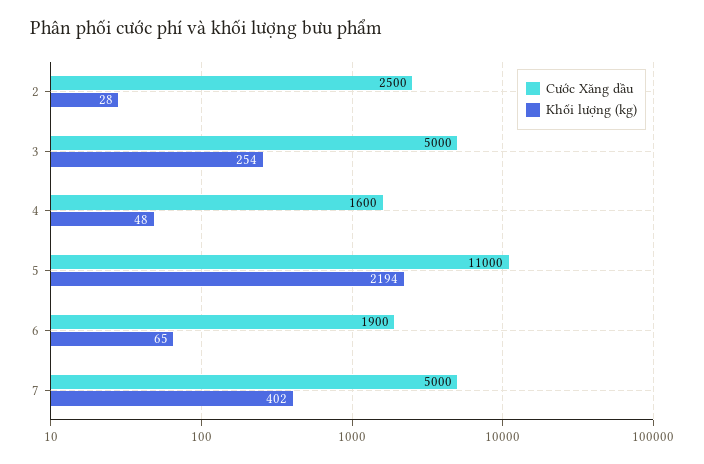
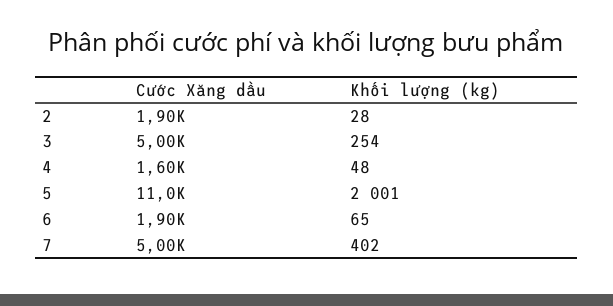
Cước Xăng dầu, 2: 2500 -> 1900
Khối lượng (kg), 5: 2194 -> 2001

